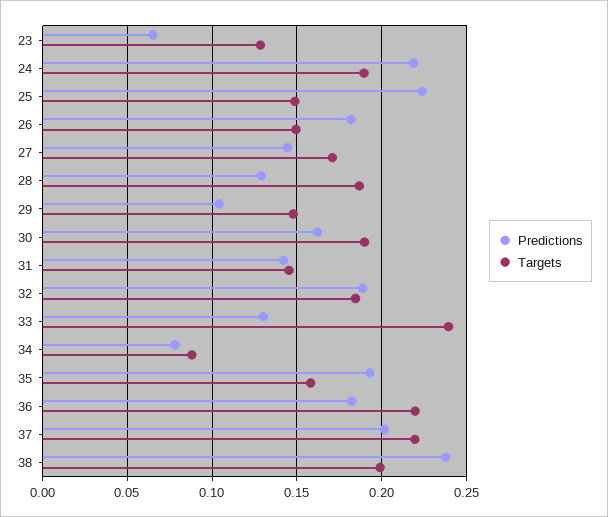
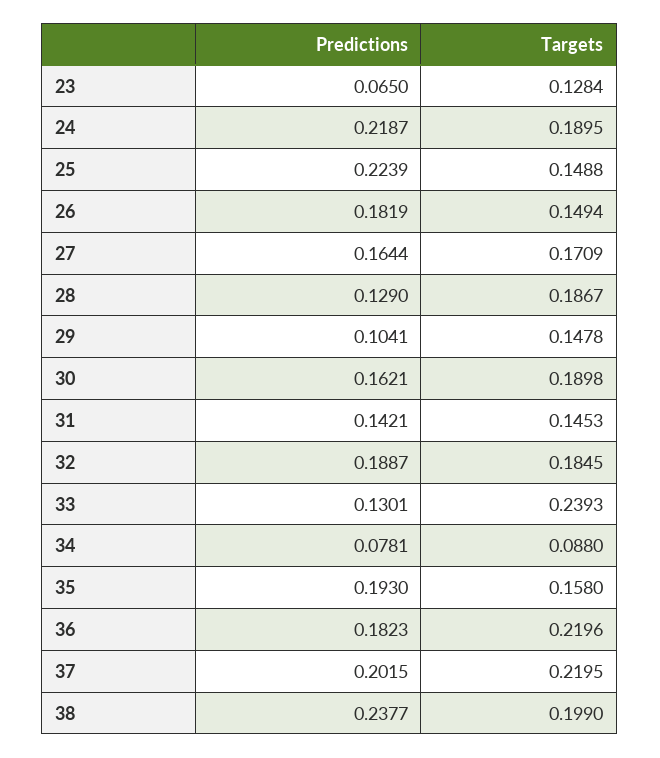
Predictions, 27: 0.145 -> 0.1644

